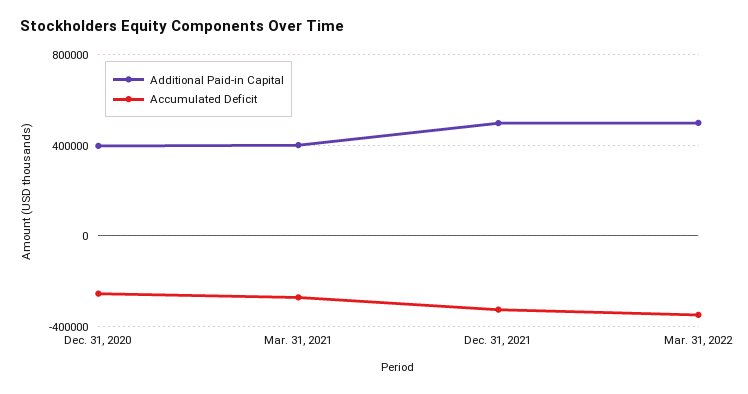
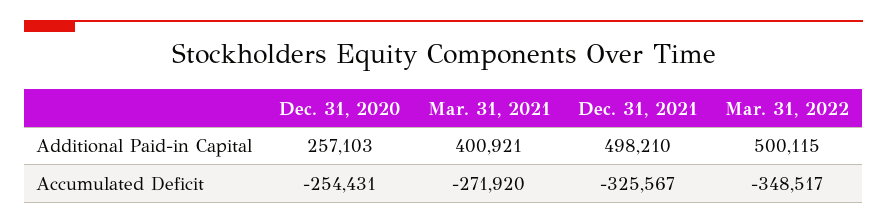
Additional Paid-in Capital, Dec. 31, 2020: 400000 -> 257103

